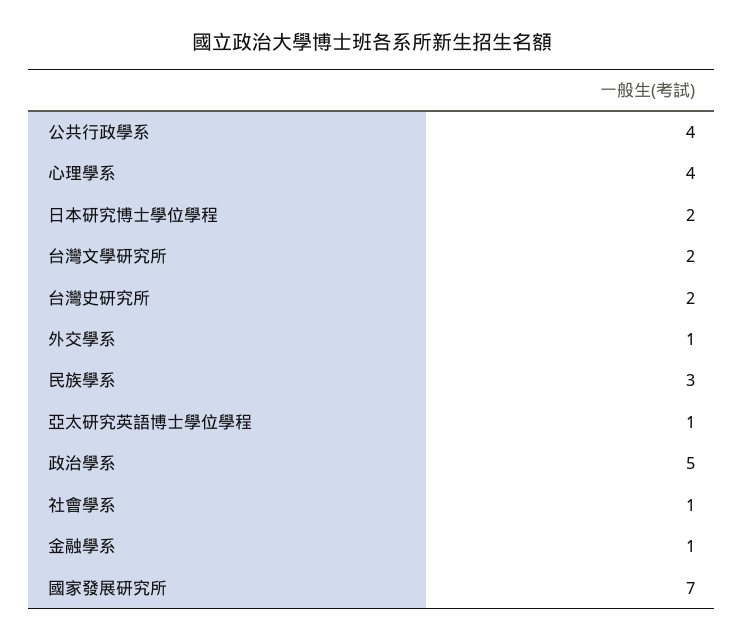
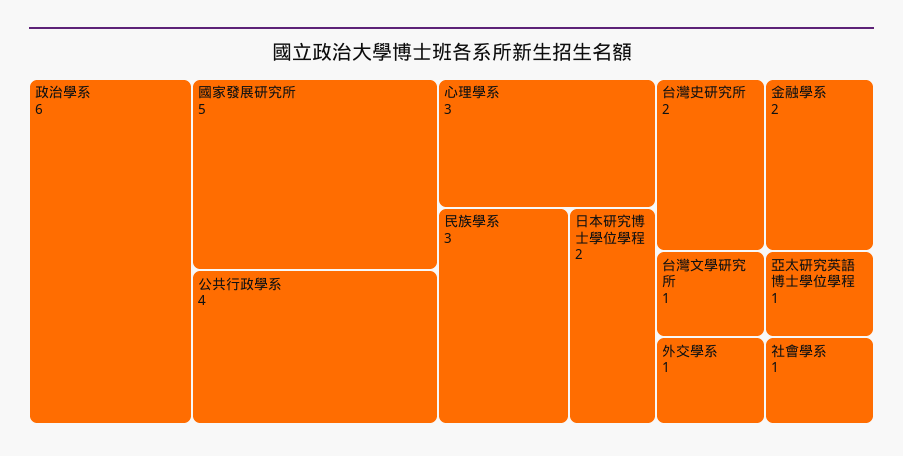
心理學系: 4 -> 3
台灣文學研究所: 2 -> 1
政治學系: 5 -> 6
金融學系: 1 -> 2
國家發展研究所: 7 -> 5

